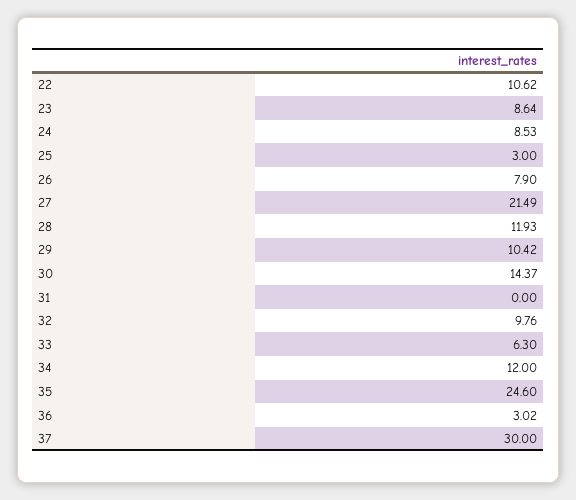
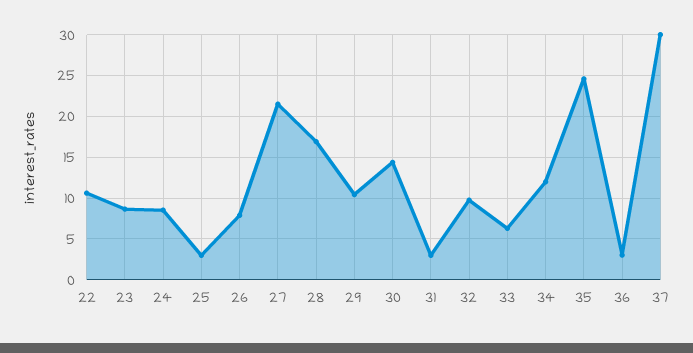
28: 11.93 -> 17
31: 0 -> 3

